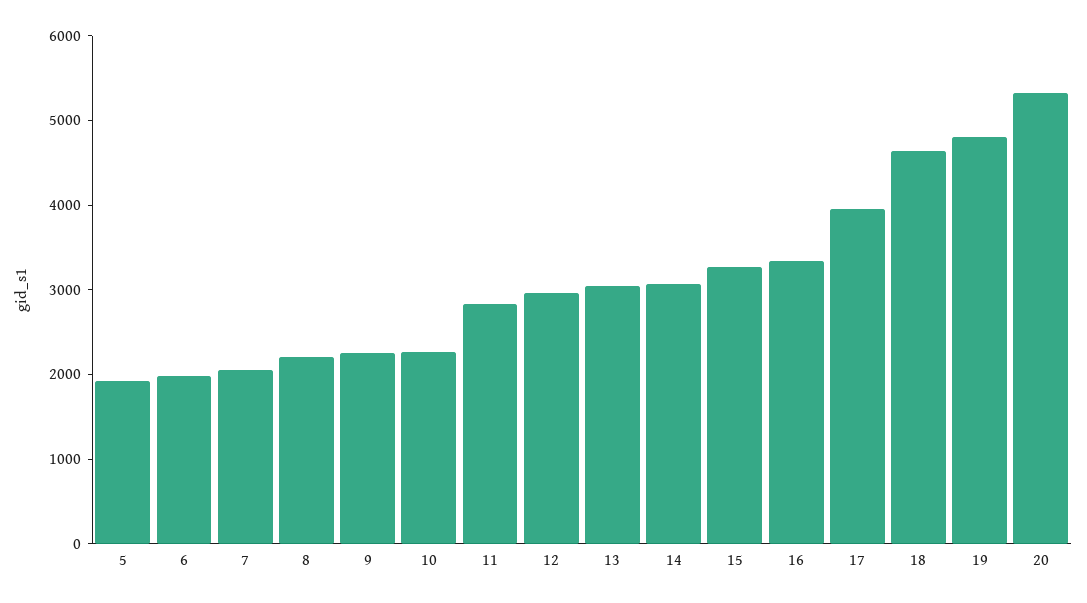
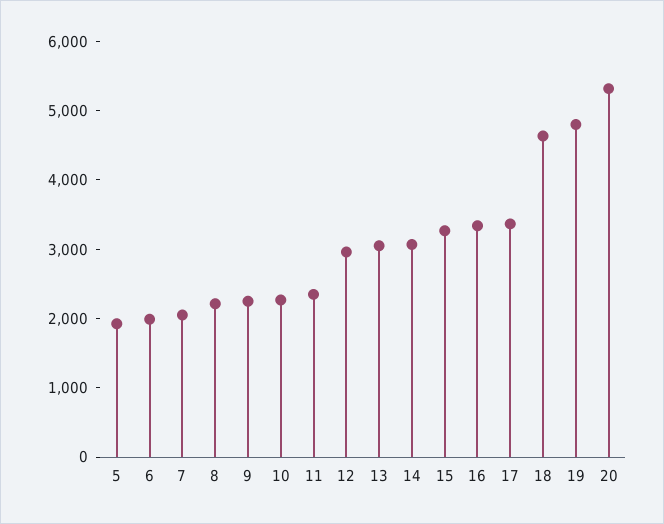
11: 2800 -> 2400
17: 4000 -> 3400

